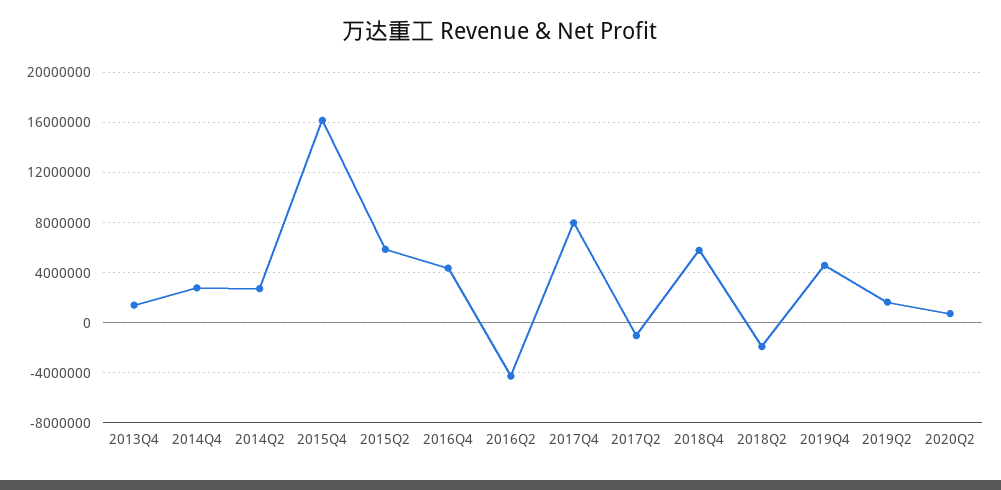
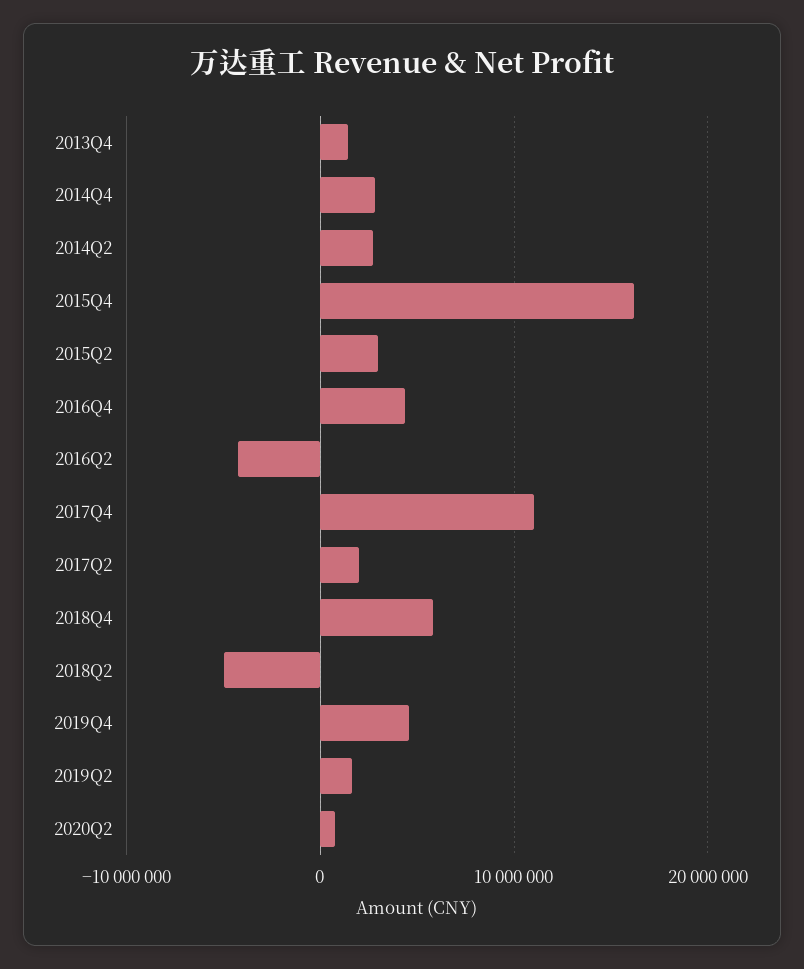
2015Q2: 6000000 -> 3000000
2017Q4: 8000000 -> 11000000
2017Q2: -1000000 -> 2000000
2018Q2: -2000000 -> -5000000

